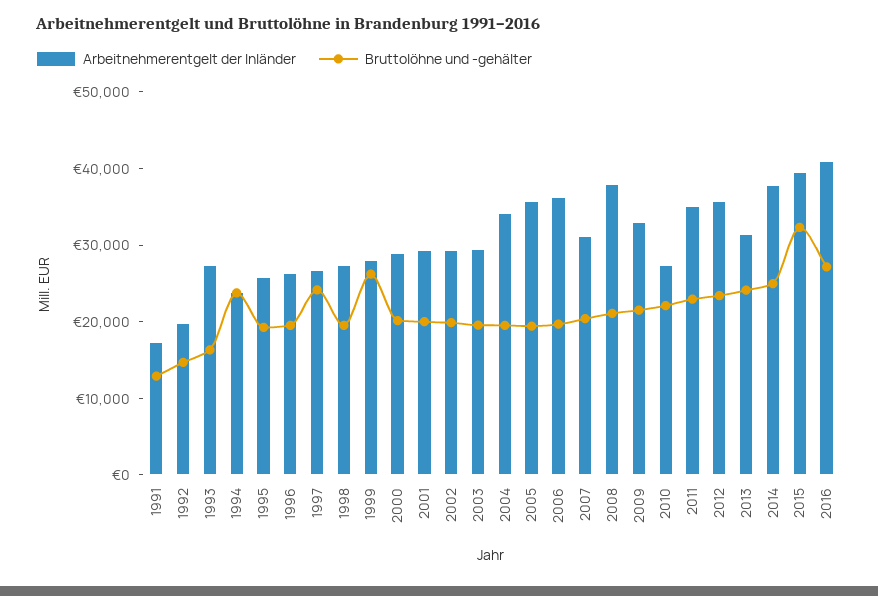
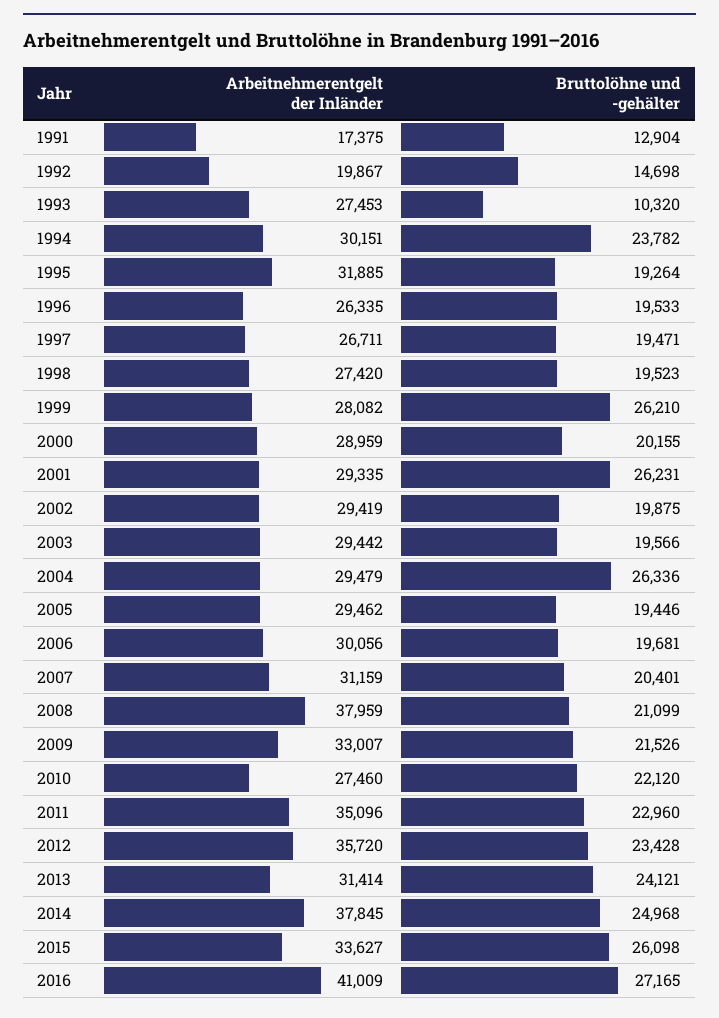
Bruttolöhne und -gehälter, 1993: 16000 -> 10320
Arbeitnehmerentgelt der Inländer, 1994: 24000 -> 30151
Arbeitnehmerentgelt der Inländer, 1995: 26000 -> 31885
Bruttolöhne und -gehälter, 1997: 24000 -> 19471
Bruttolöhne und -gehälter, 2001: 20000 -> 26231
Arbeitnehmerentgelt der Inländer, 2004: 34000 -> 29479
Bruttolöhne und -gehälter, 2004: 20000 -> 26336
Arbeitnehmerentgelt der Inländer, 2005: 36000 -> 29462
Arbeitnehmerentgelt der Inländer, 2006: 36000 -> 30056
Arbeitnehmerentgelt der Inländer, 2015: 40000 -> 33627
Bruttolöhne und -gehälter, 2015: 32000 -> 26098

